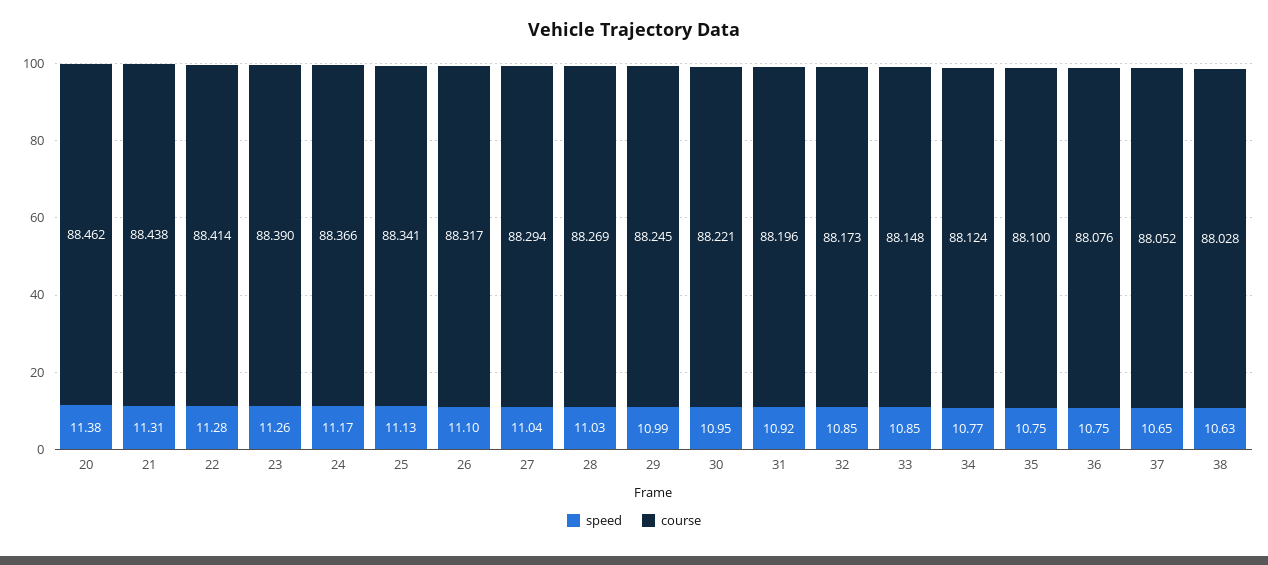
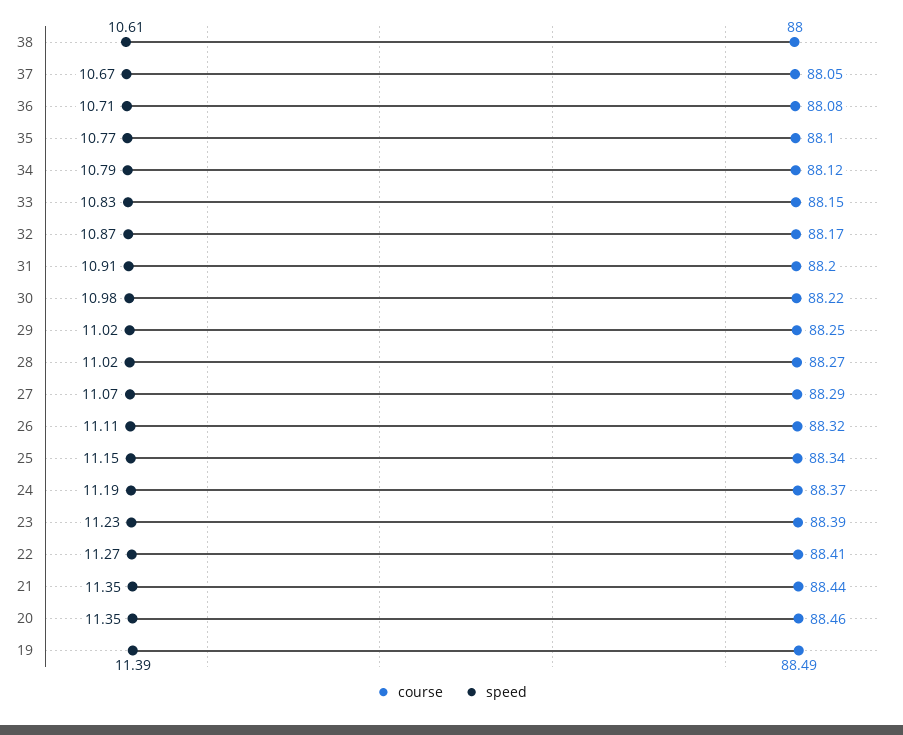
speed, 20: 11.38 -> 11.35
speed, 21: 11.31 -> 11.35
speed, 22: 11.28 -> 11.27
speed, 23: 11.26 -> 11.23
speed, 24: 11.17 -> 11.19
speed, 25: 11.13 -> 11.15
speed, 26: 11.1 -> 11.11
speed, 27: 11.04 -> 11.07
speed, 28: 11.03 -> 11.02
speed, 29: 10.99 -> 11.02
speed, 30: 10.95 -> 10.98
speed, 31: 10.92 -> 10.91
speed, 32: 10.85 -> 10.87
speed, 33: 10.85 -> 10.83
speed, 34: 10.77 -> 10.79
speed, 35: 10.75 -> 10.77
speed, 36: 10.75 -> 10.71
speed, 37: 10.65 -> 10.67
speed, 38: 10.63 -> 10.61
course, 38: 88.028 -> 88
course, 19: none -> 88.49
speed, 19: none -> 11.39

